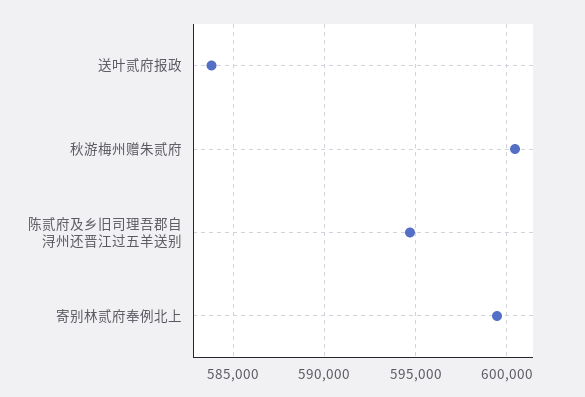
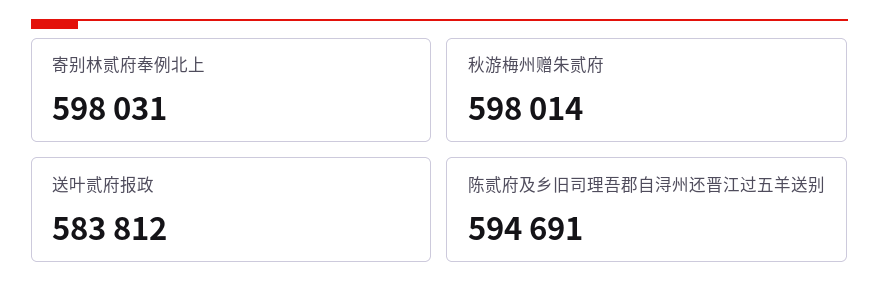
秋游梅州赠朱贰府: 600500 -> 598014
寄别林贰府奉例北上: 599500 -> 598031

